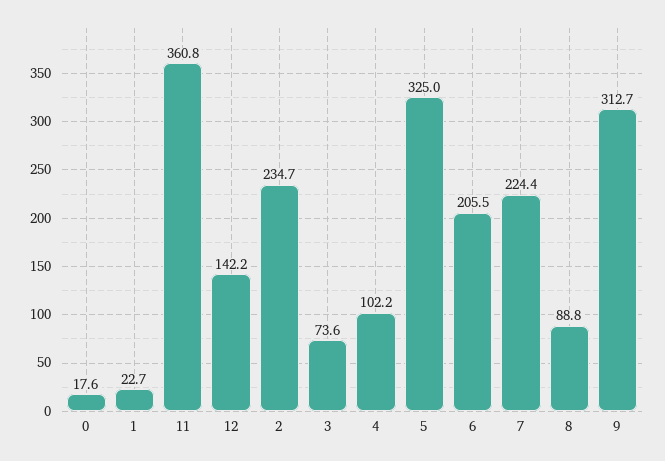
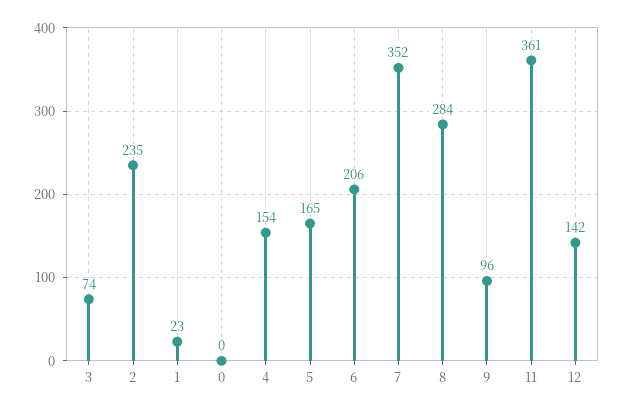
0: 17.6 -> 0
4: 102.2 -> 154
5: 325 -> 165
7: 224.4 -> 352
8: 88.8 -> 284
9: 312.7 -> 96

